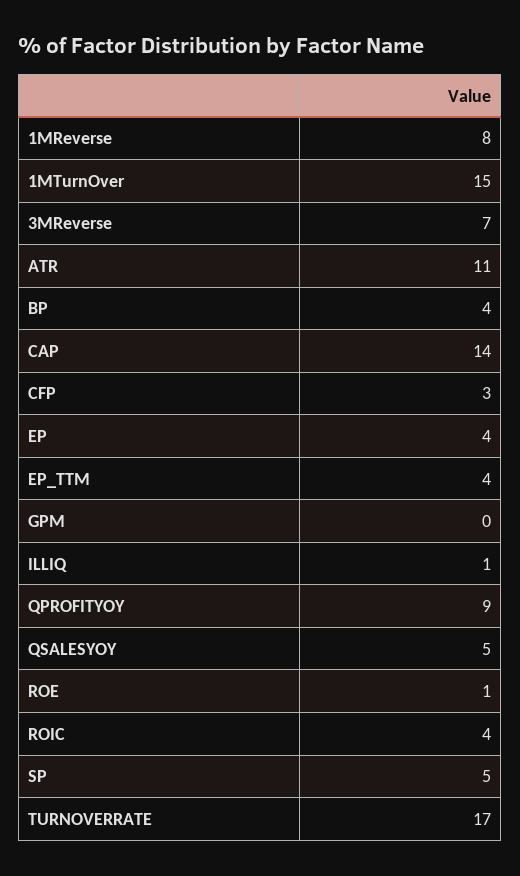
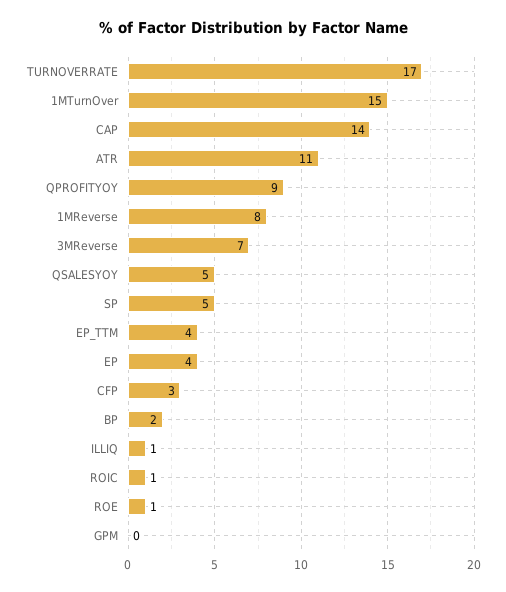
BP: 4 -> 2
ROIC: 4 -> 1

